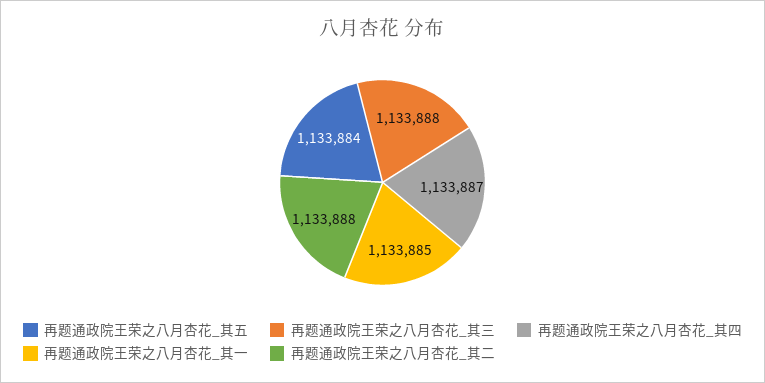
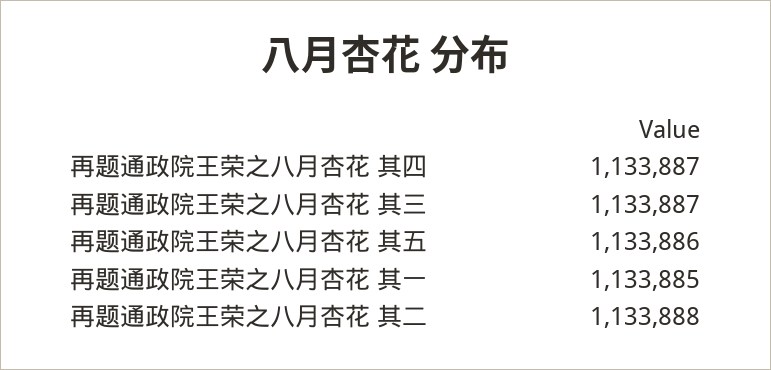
再题通政院王荣之八月杏花_其五: 1133884 -> 1133886
再题通政院王荣之八月杏花_其三: 1133888 -> 1133887

